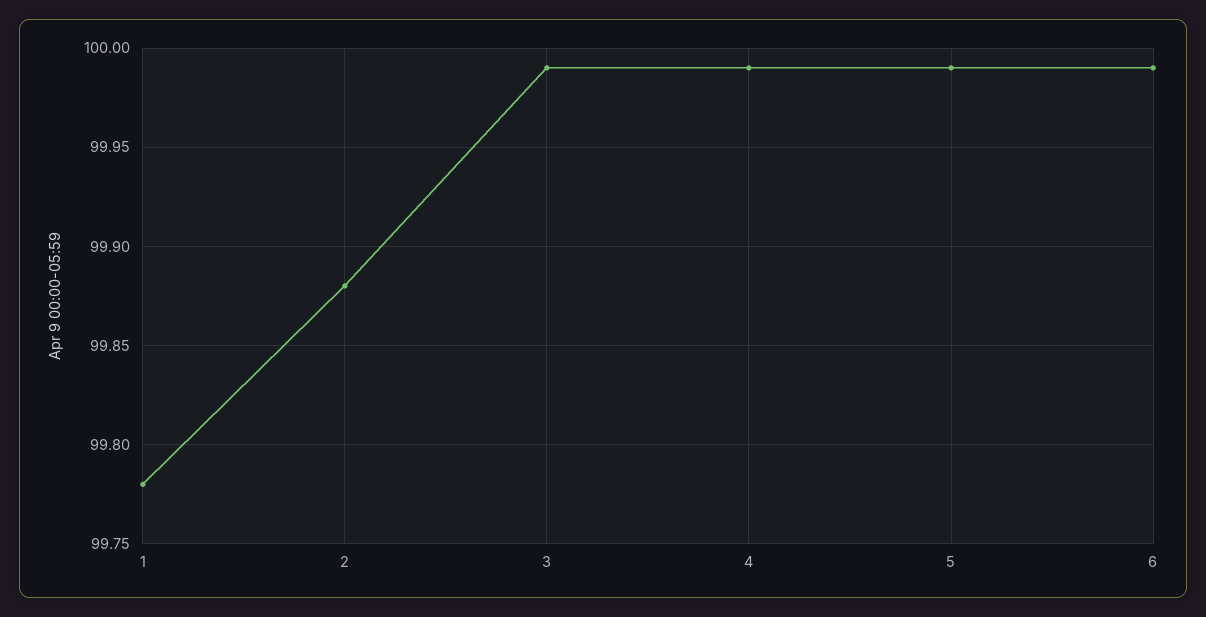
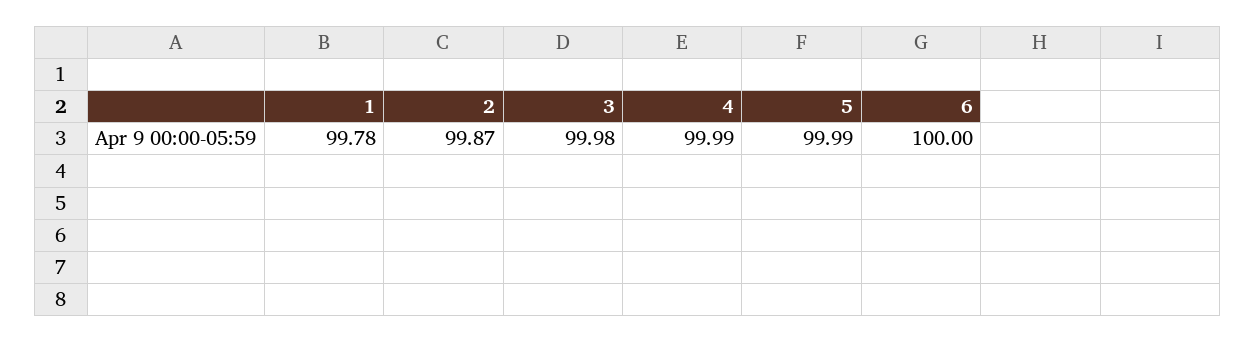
2: 99.88 -> 99.87
3: 99.99 -> 99.98
6: 99.99 -> 100

